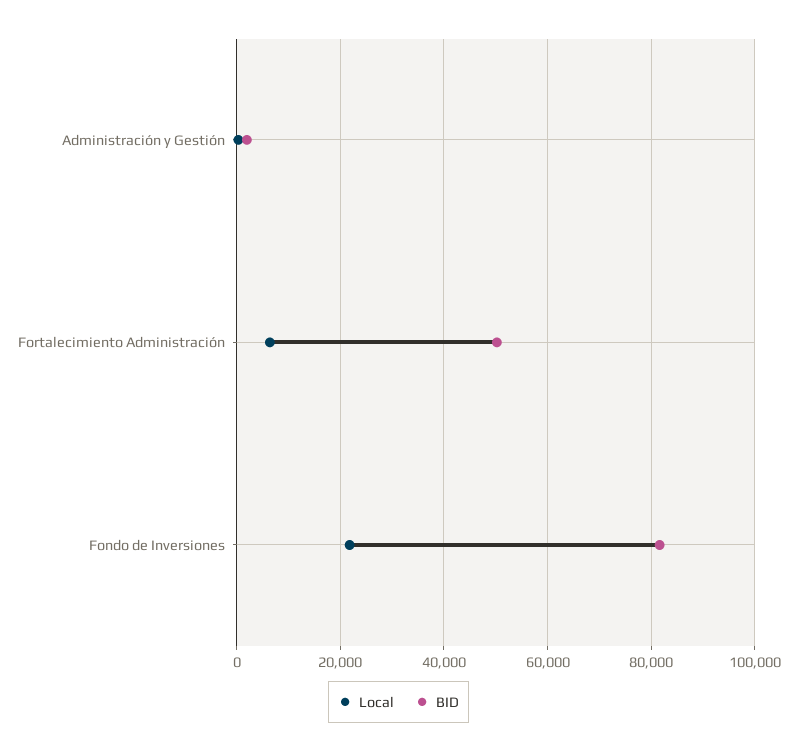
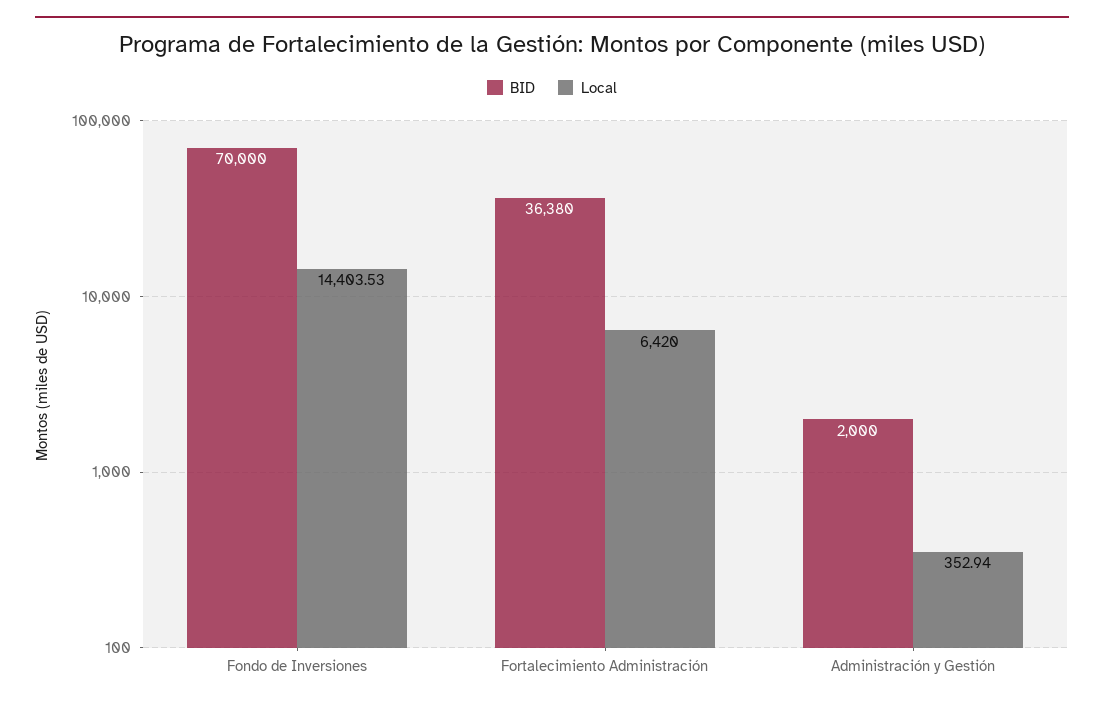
BID, Fortalecimiento Administración: 50000 -> 36380
Local, Fondo de Inversiones: 22000 -> 14403.53
BID, Fondo de Inversiones: 82000 -> 70000

